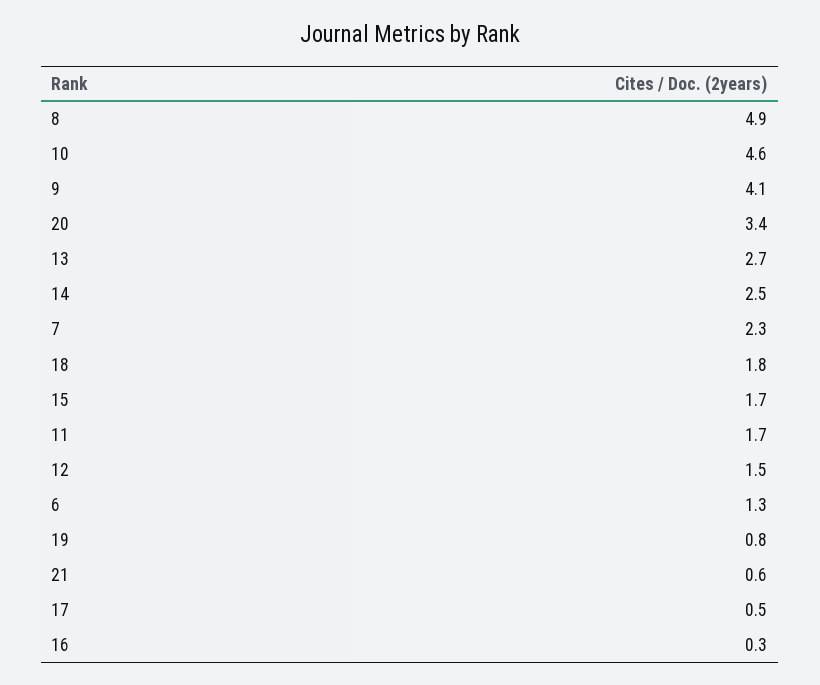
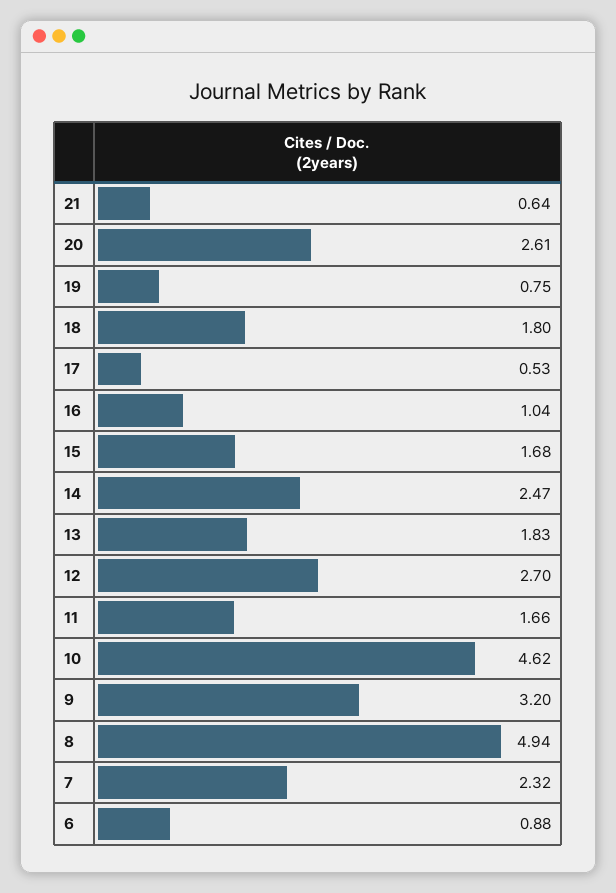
9: 4.1 -> 3.2
20: 3.4 -> 2.61
13: 2.7 -> 1.83
12: 1.5 -> 2.7
6: 1.3 -> 0.88
16: 0.3 -> 1.04

